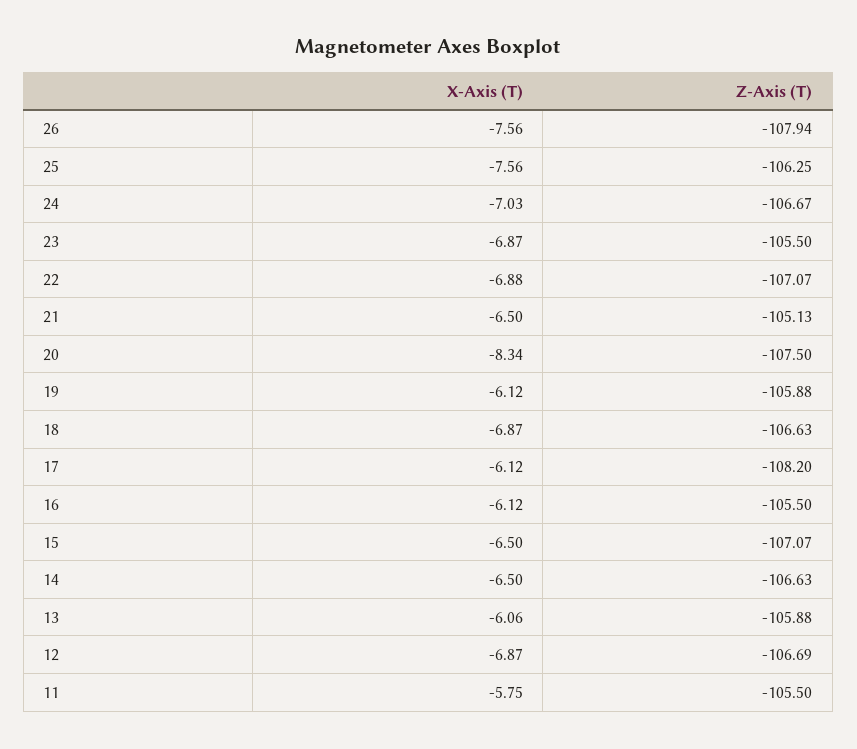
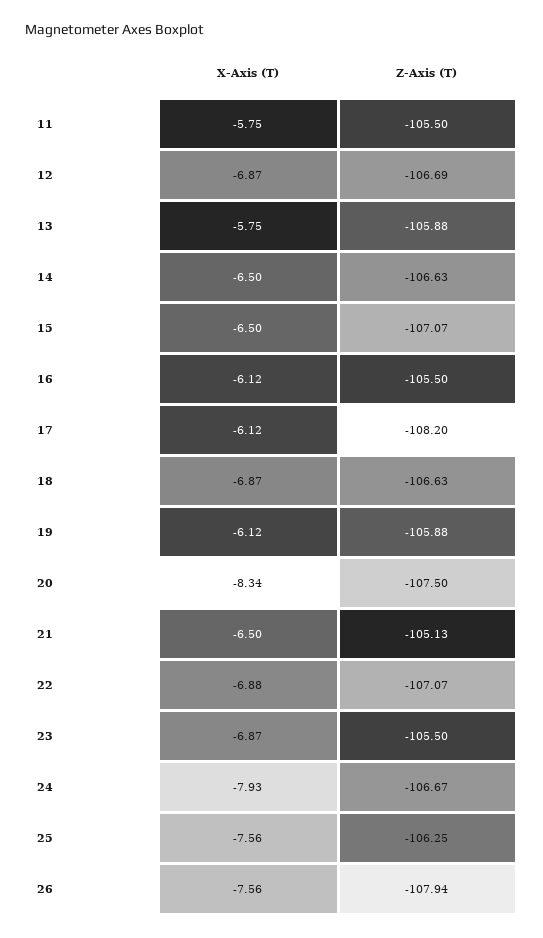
X-Axis (T), 24: -7.03 -> -7.93
X-Axis (T), 13: -6.06 -> -5.75

